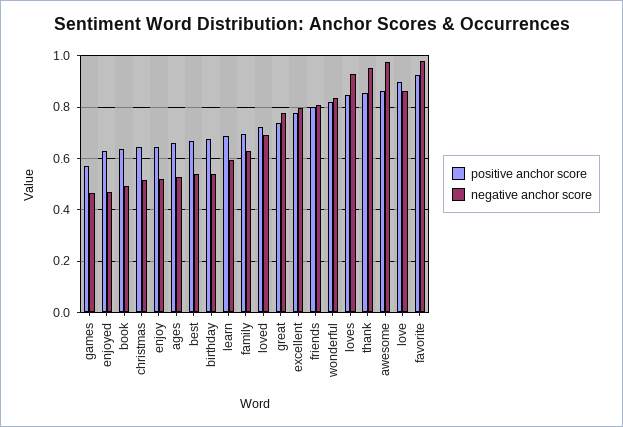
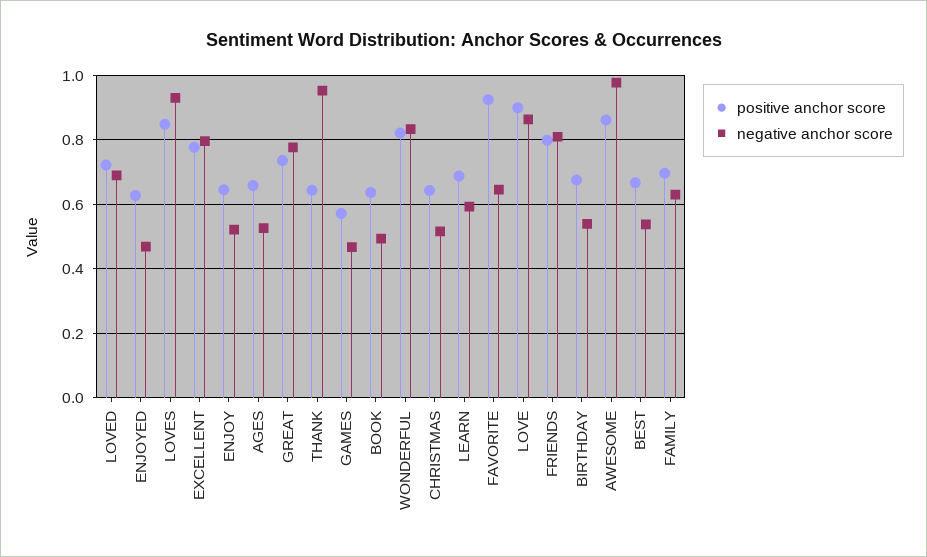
positive anchor score, thank: 0.85 -> 0.64
negative anchor score, favorite: 0.975 -> 0.64

